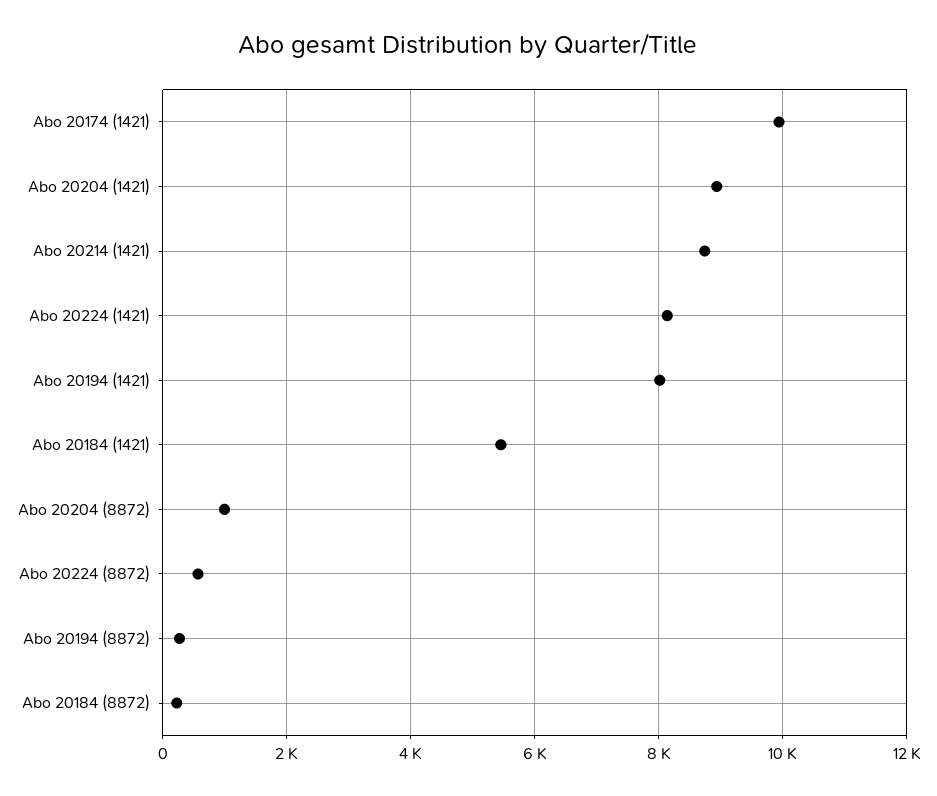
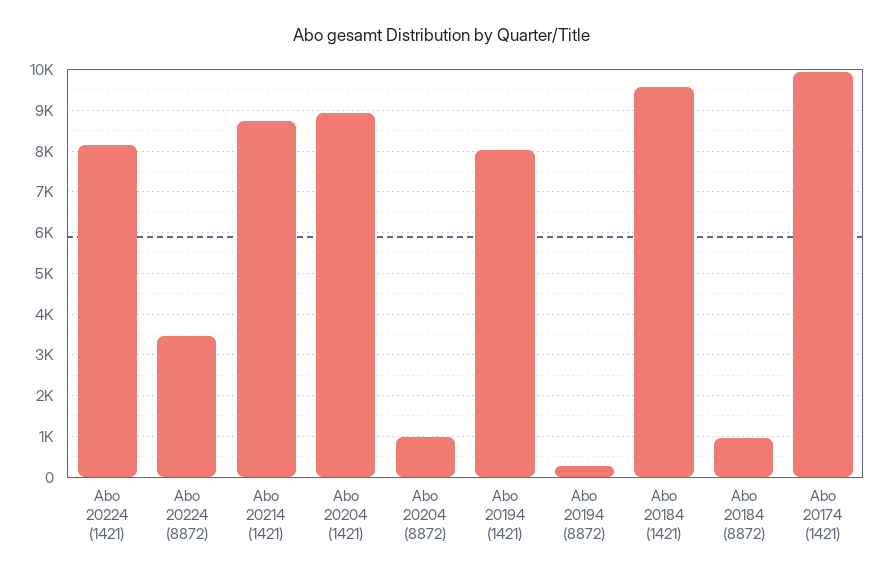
Abo 20184 (1421): 5400 -> 9600
Abo 20224 (8872): 600 -> 3400
Abo 20184 (8872): 200 -> 1000

